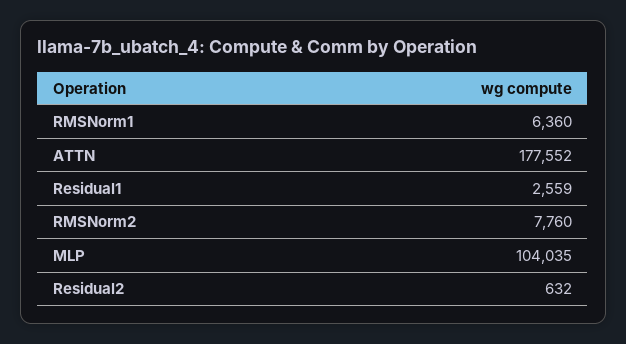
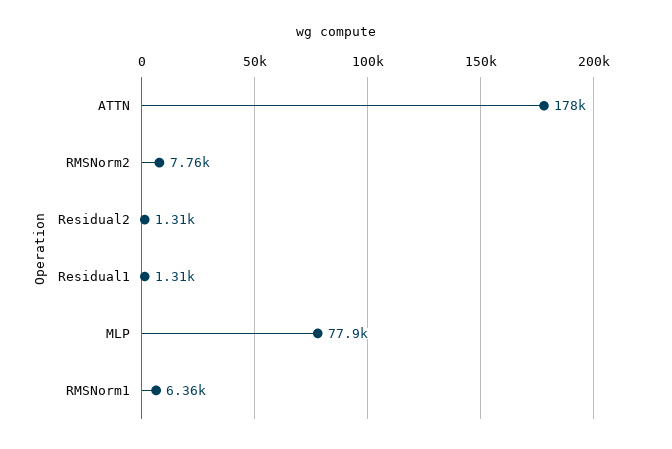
Residual1: 2559 -> 1310
MLP: 104035 -> 77900
Residual2: 632 -> 1310

